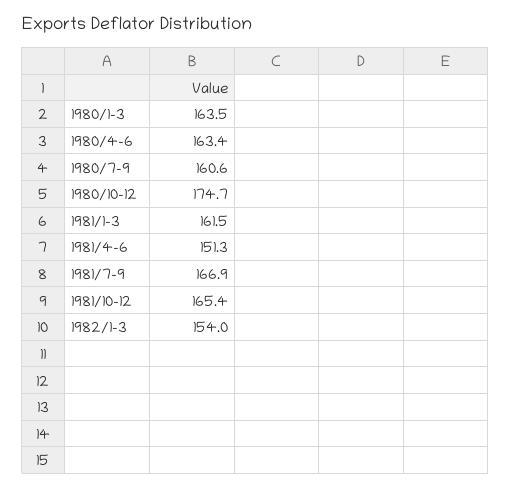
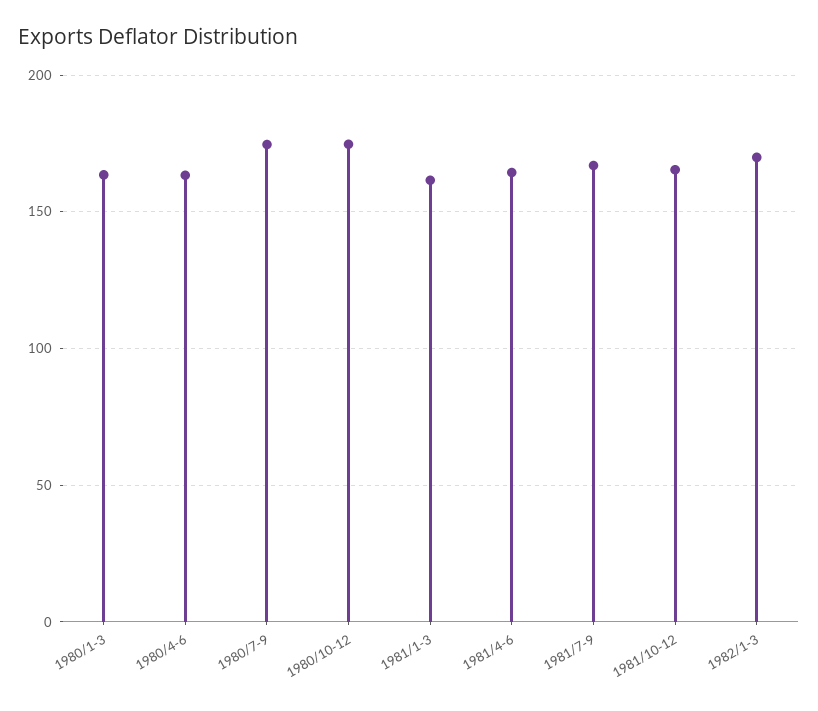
1980/7-9: 160.6 -> 175
1981/4-6: 151.3 -> 165
1982/1-3: 154 -> 170

